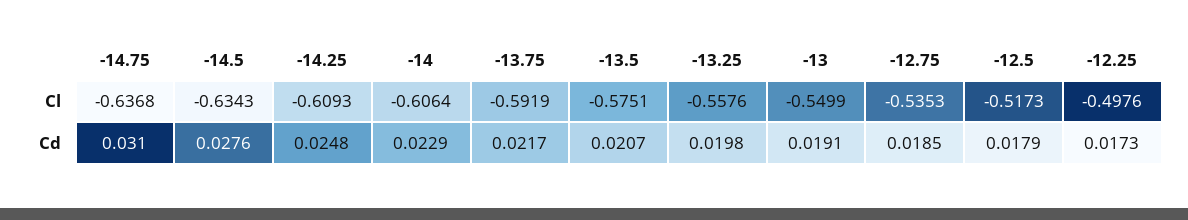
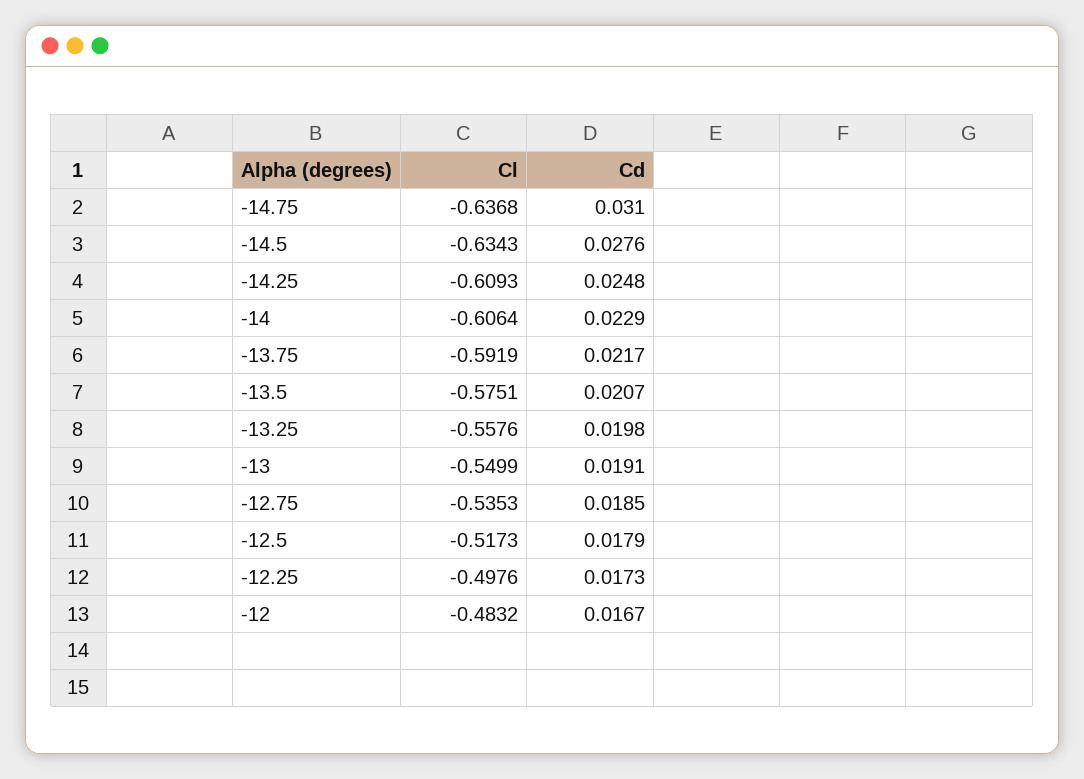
-12, Cl: none -> -0.4832
-12, Cd: none -> 0.0167

